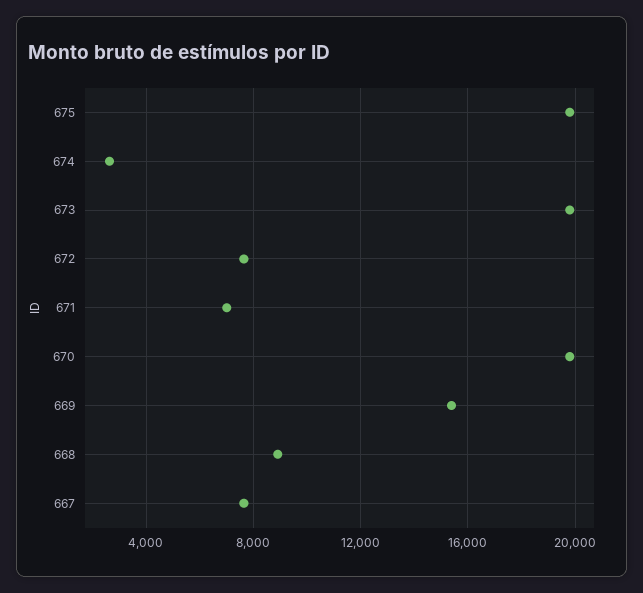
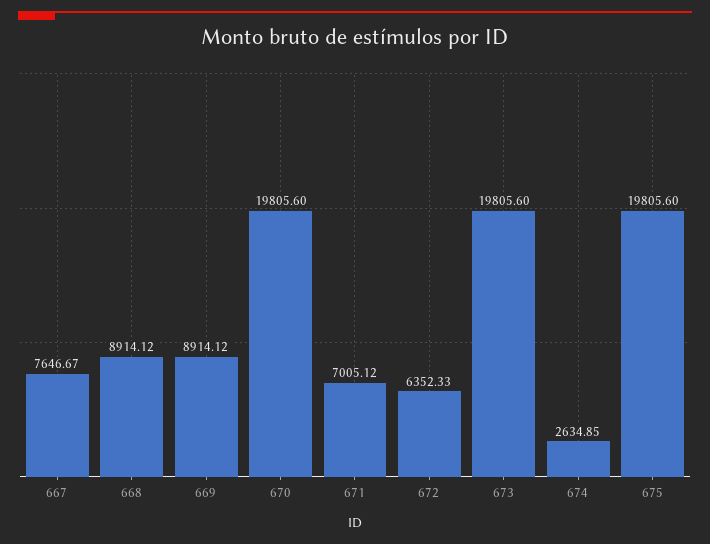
672: 7500 -> 6352.33
669: 15500 -> 8914.12

